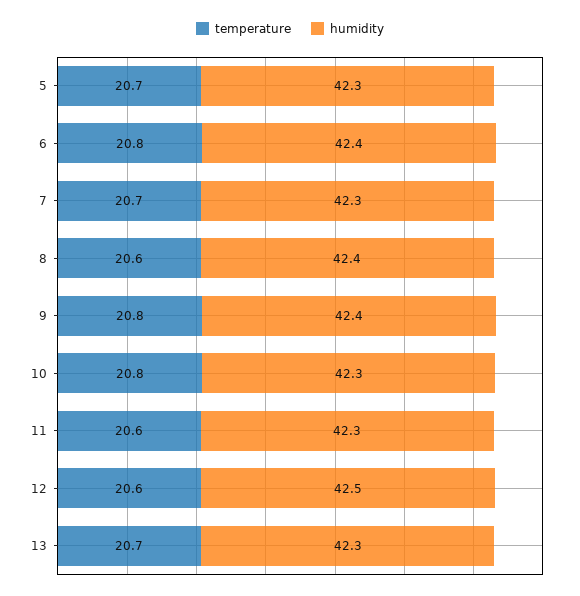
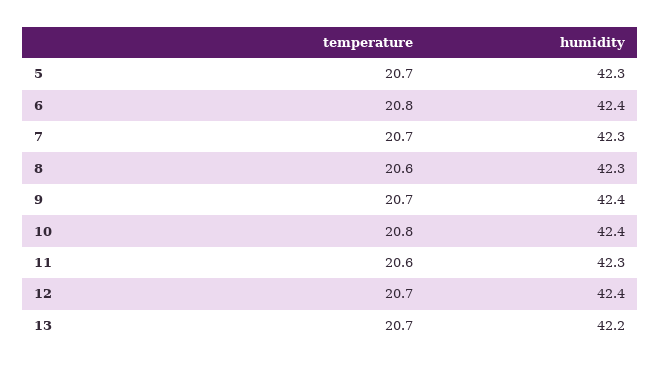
humidity, 8: 42.4 -> 42.3
temperature, 9: 20.8 -> 20.7
humidity, 10: 42.3 -> 42.4
temperature, 12: 20.6 -> 20.7
humidity, 12: 42.5 -> 42.4
humidity, 13: 42.3 -> 42.2

